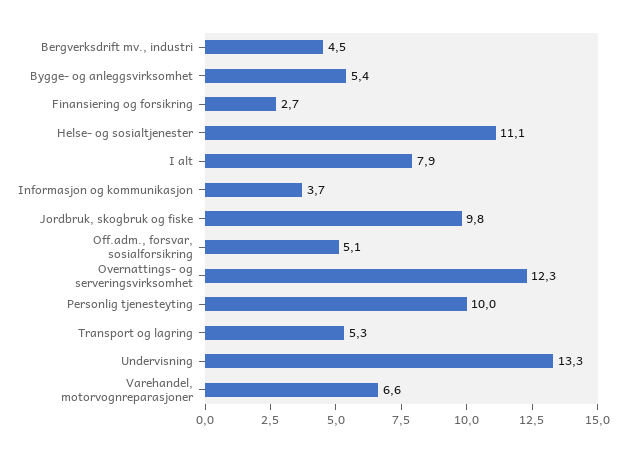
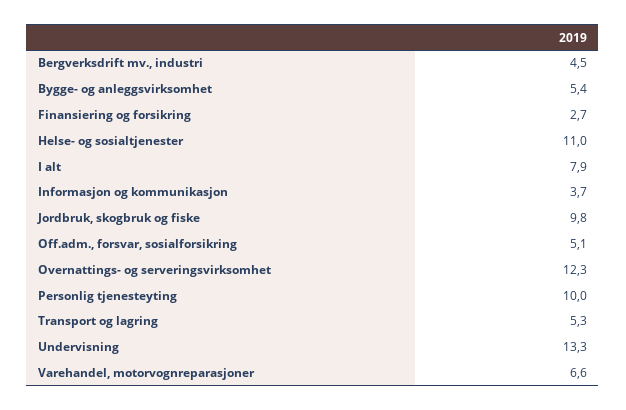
Helse- og sosialtjenester: 11.1 -> 11

